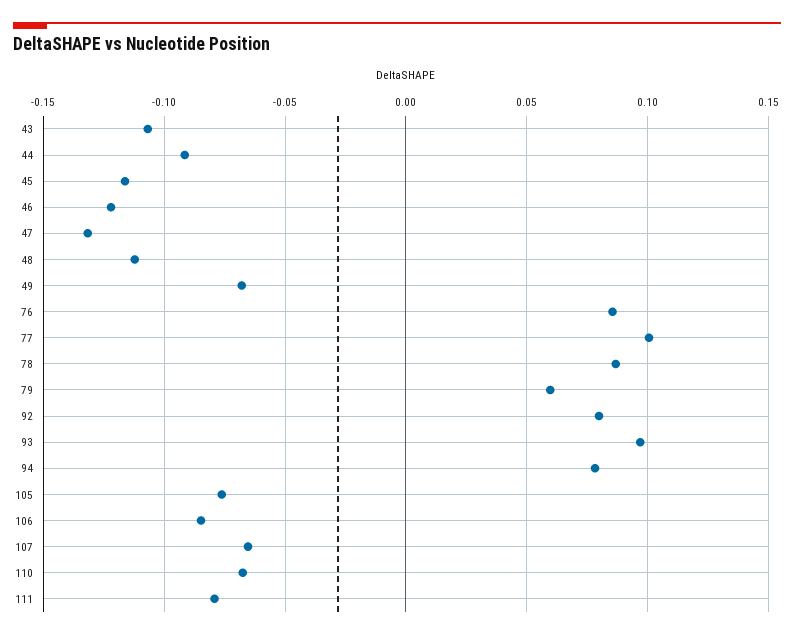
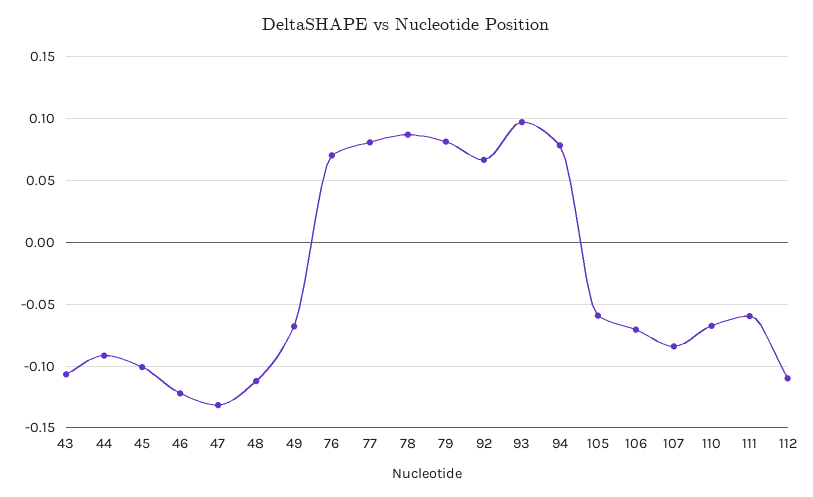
45: -0.115 -> -0.1
76: 0.085 -> 0.07
77: 0.1 -> 0.08
79: 0.06 -> 0.08
92: 0.08 -> 0.065
105: -0.075 -> -0.06
106: -0.085 -> -0.07
107: -0.065 -> -0.085
111: -0.08 -> -0.06
112: none -> -0.11

